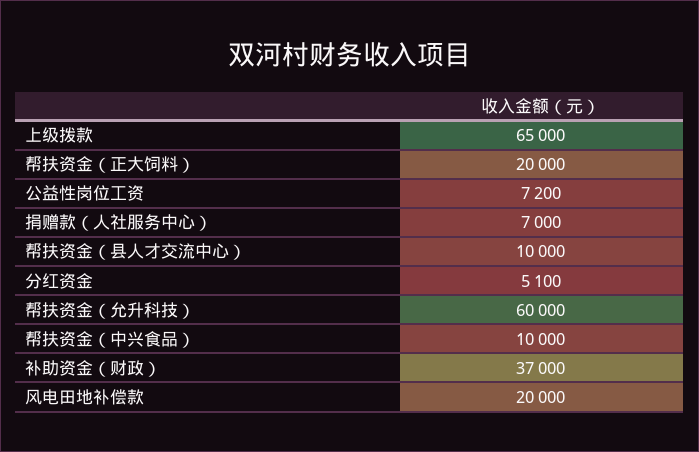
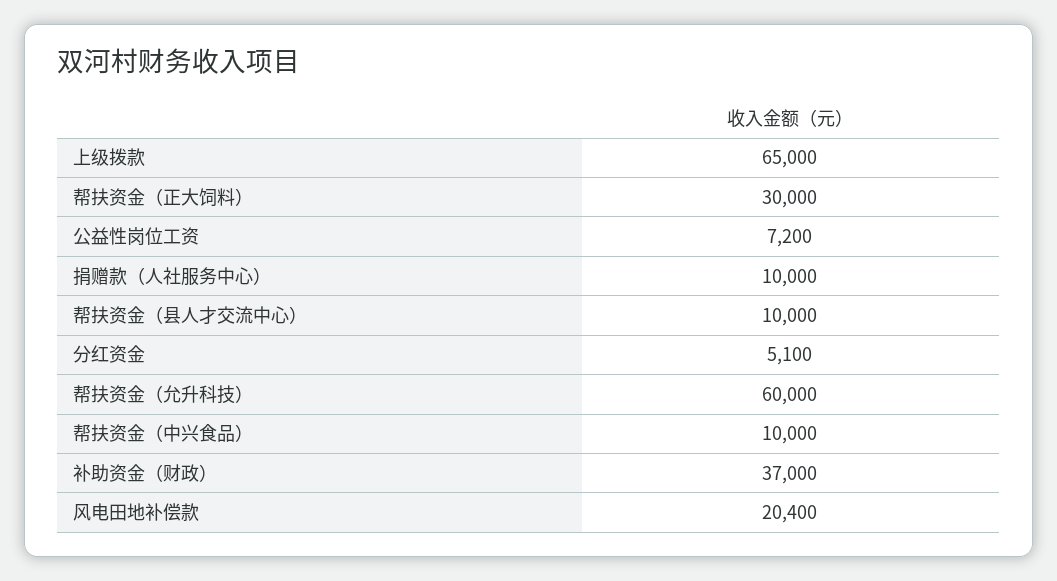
帮扶资金（正大饲料）: 20000 -> 30000
捐赠款（人社服务中心）: 7000 -> 10000
风电田地补偿款: 20000 -> 20400

